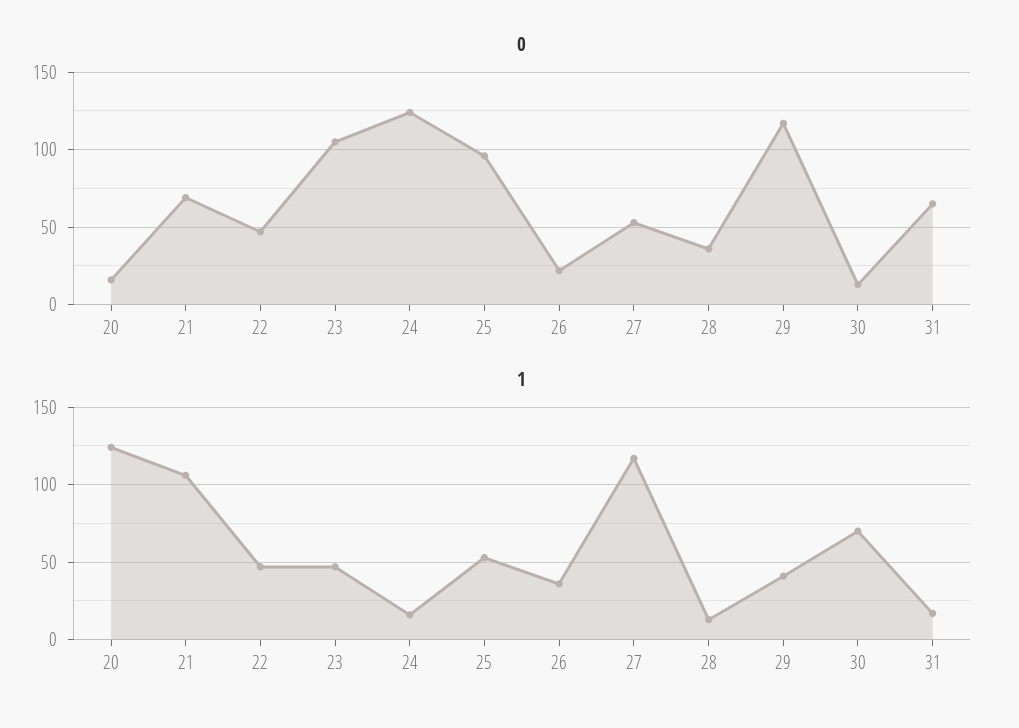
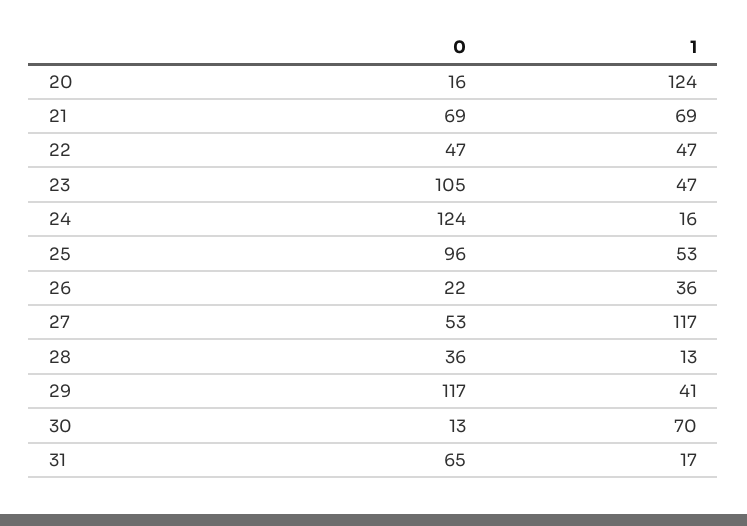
1, 21: 105 -> 69

